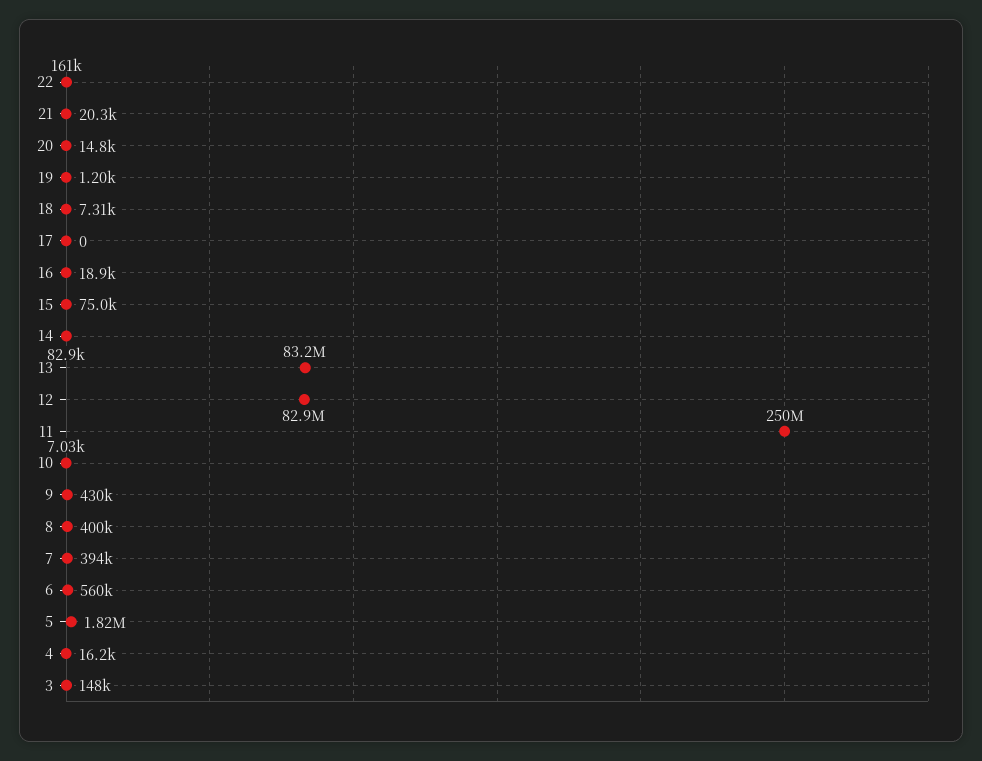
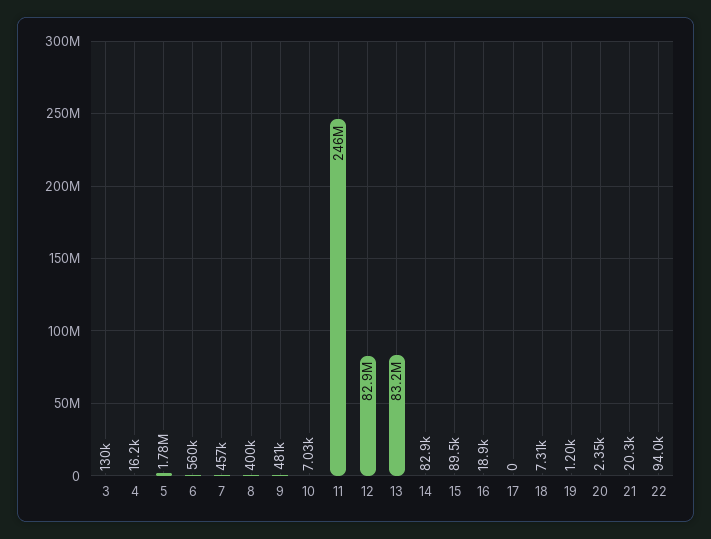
22: 161000 -> 94000
20: 14800 -> 2350
15: 75000 -> 89500
11: 250000000 -> 246000000
9: 430000 -> 481000
7: 394000 -> 457000
5: 1820000 -> 1780000
3: 148000 -> 130000

